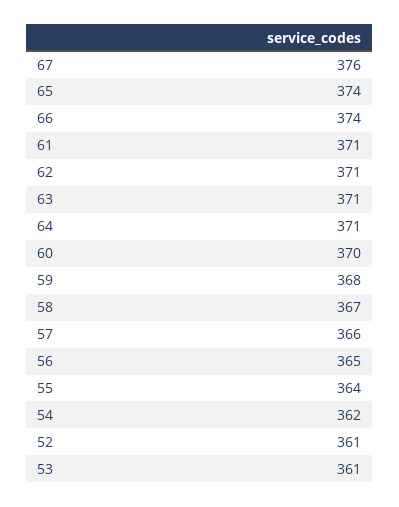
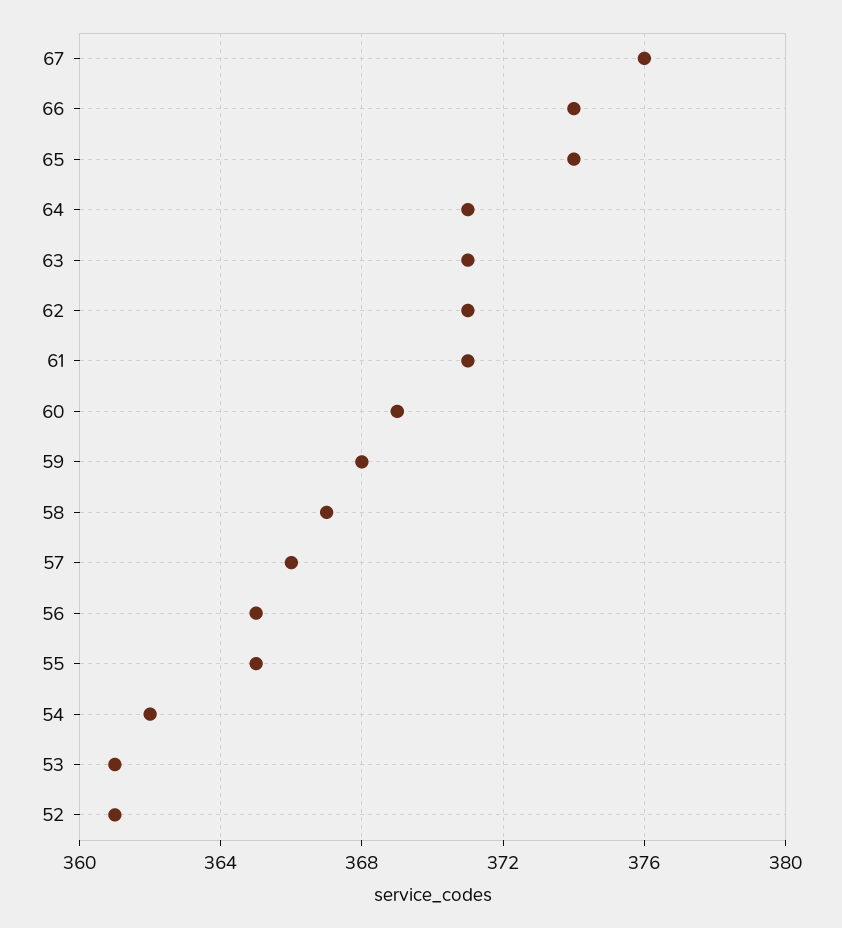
60: 370 -> 369
55: 364 -> 365

